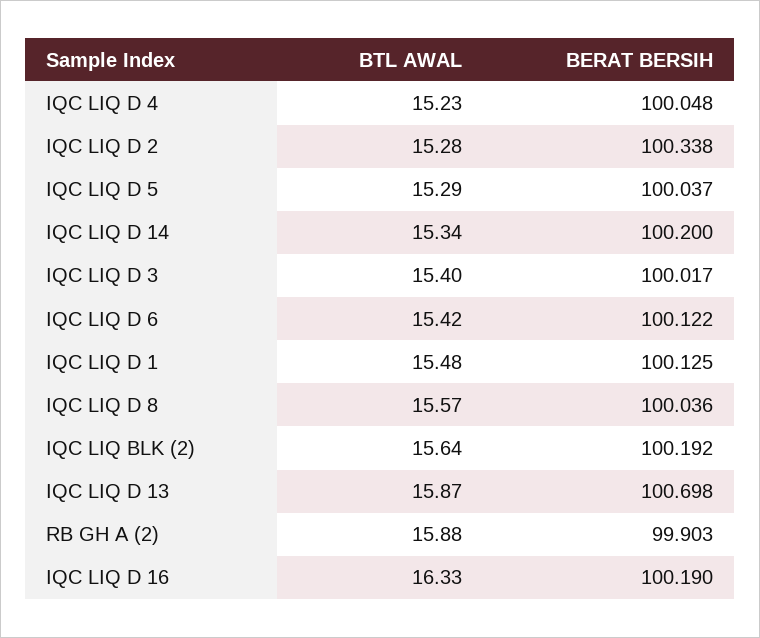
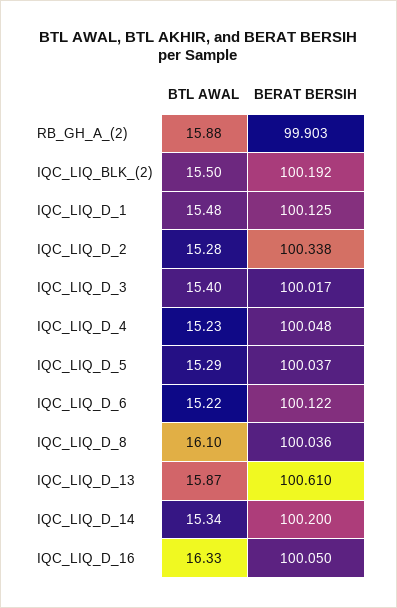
BTL AWAL, IQC LIQ D 6: 15.42 -> 15.22
BTL AWAL, IQC LIQ D 8: 15.57 -> 16.1
BTL AWAL, IQC LIQ BLK (2): 15.64 -> 15.5
BERAT BERSIH, IQC LIQ D 13: 100.698 -> 100.61
BERAT BERSIH, IQC LIQ D 16: 100.19 -> 100.05

